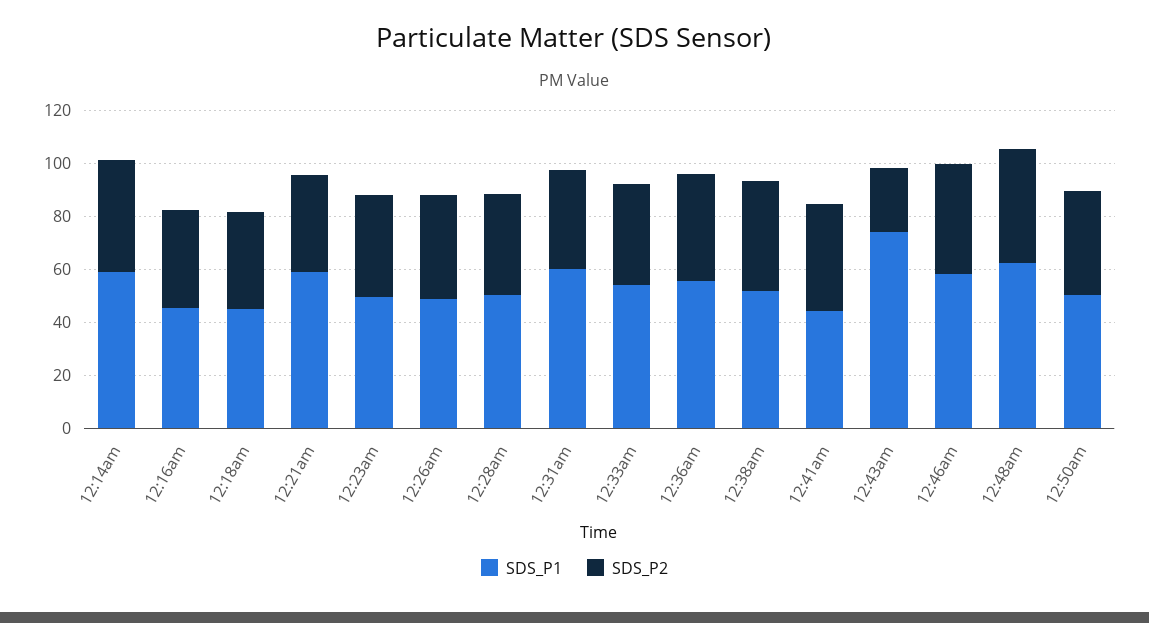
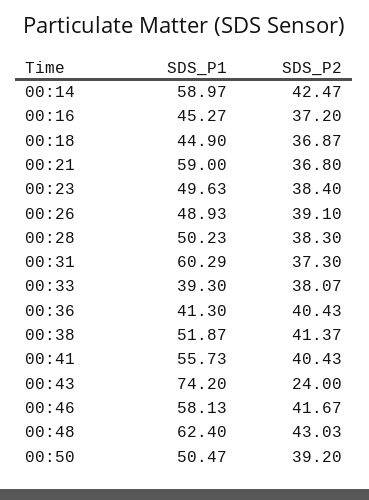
SDS_P1, 12:33am: 55 -> 39.3
SDS_P1, 12:36am: 55 -> 41.3
SDS_P1, 12:41am: 45 -> 55.73

